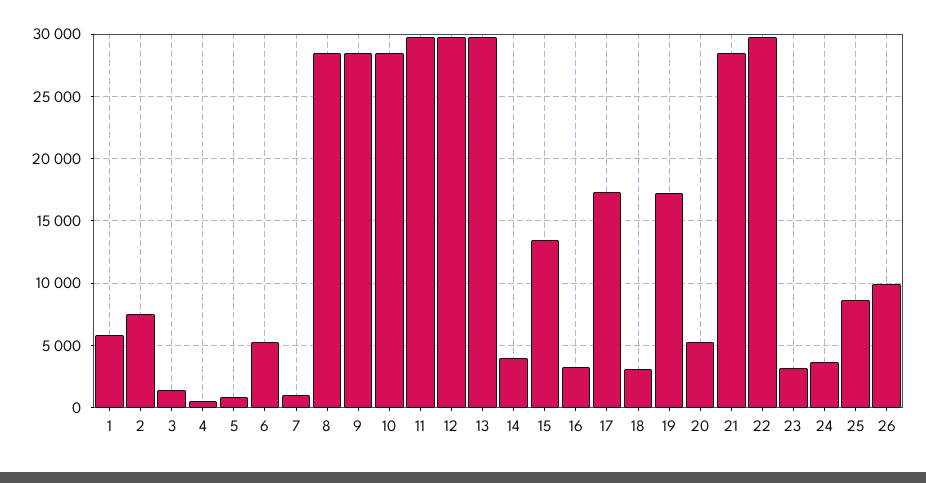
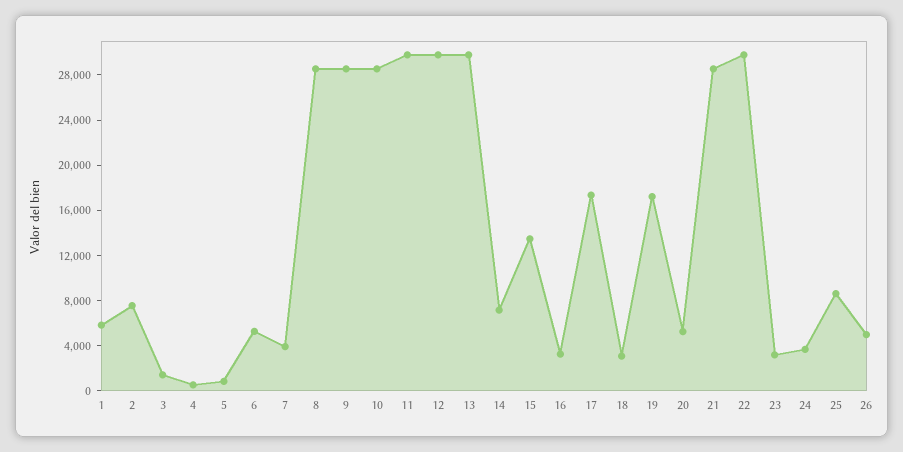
7: 1000 -> 4000
14: 4000 -> 7000
26: 10000 -> 5000

